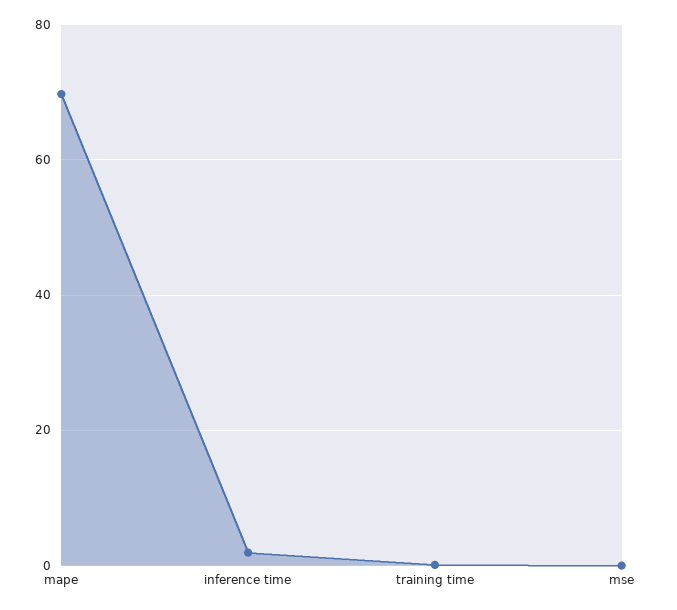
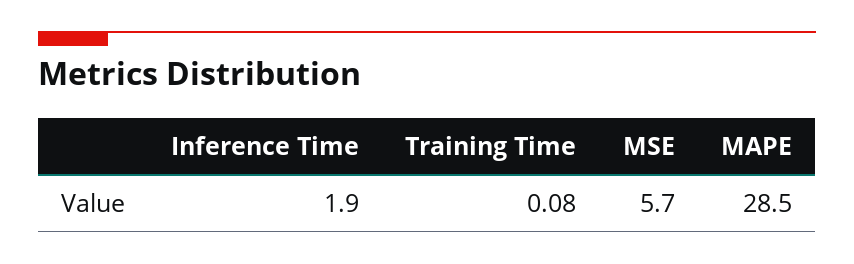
mape: 70 -> 28.5
mse: 0 -> 5.7

